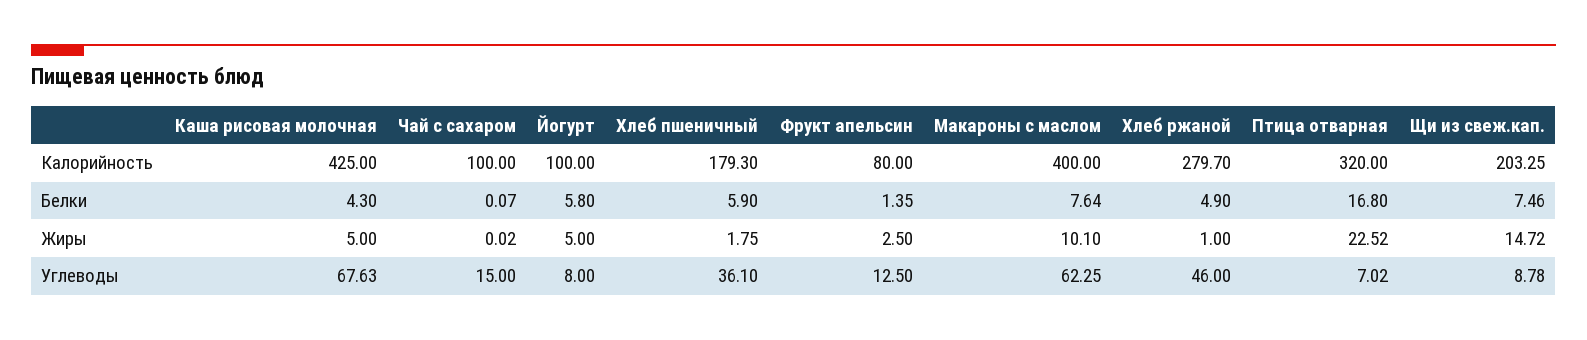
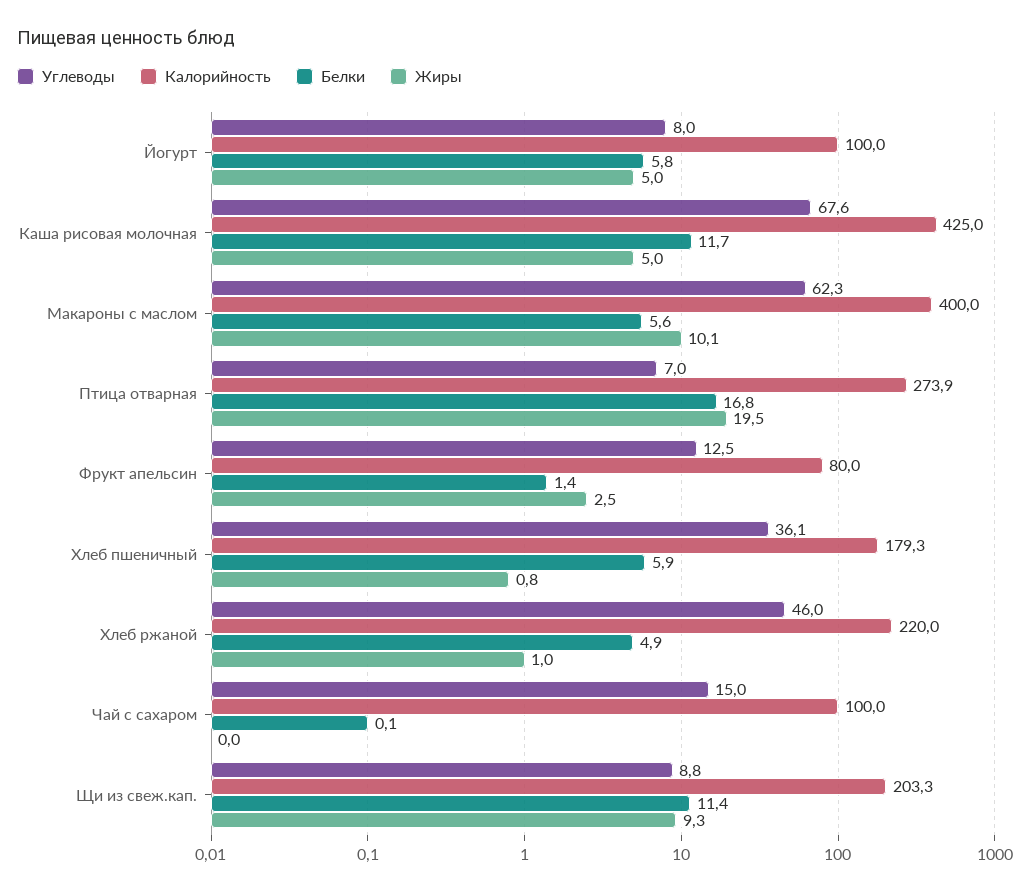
Калорийность, Хлеб ржаной: 279.7 -> 220
Калорийность, Птица отварная: 320 -> 273.9
Белки, Каша рисовая молочная: 4.3 -> 11.7
Белки, Макароны с маслом: 7.64 -> 5.6
Белки, Щи из свеж.кап.: 7.46 -> 11.4
Жиры, Хлеб пшеничный: 1.75 -> 0.8
Жиры, Птица отварная: 22.52 -> 19.5
Жиры, Щи из свеж.кап.: 14.72 -> 9.3

